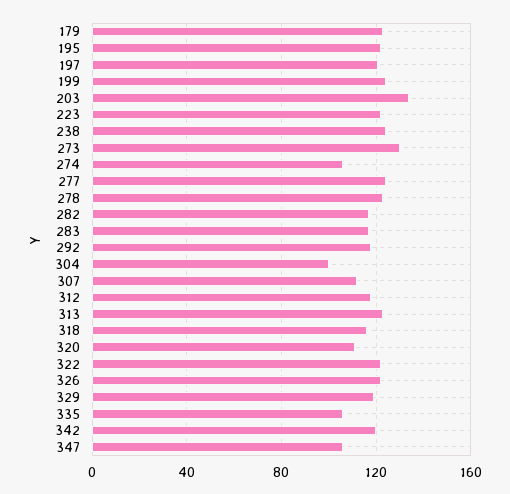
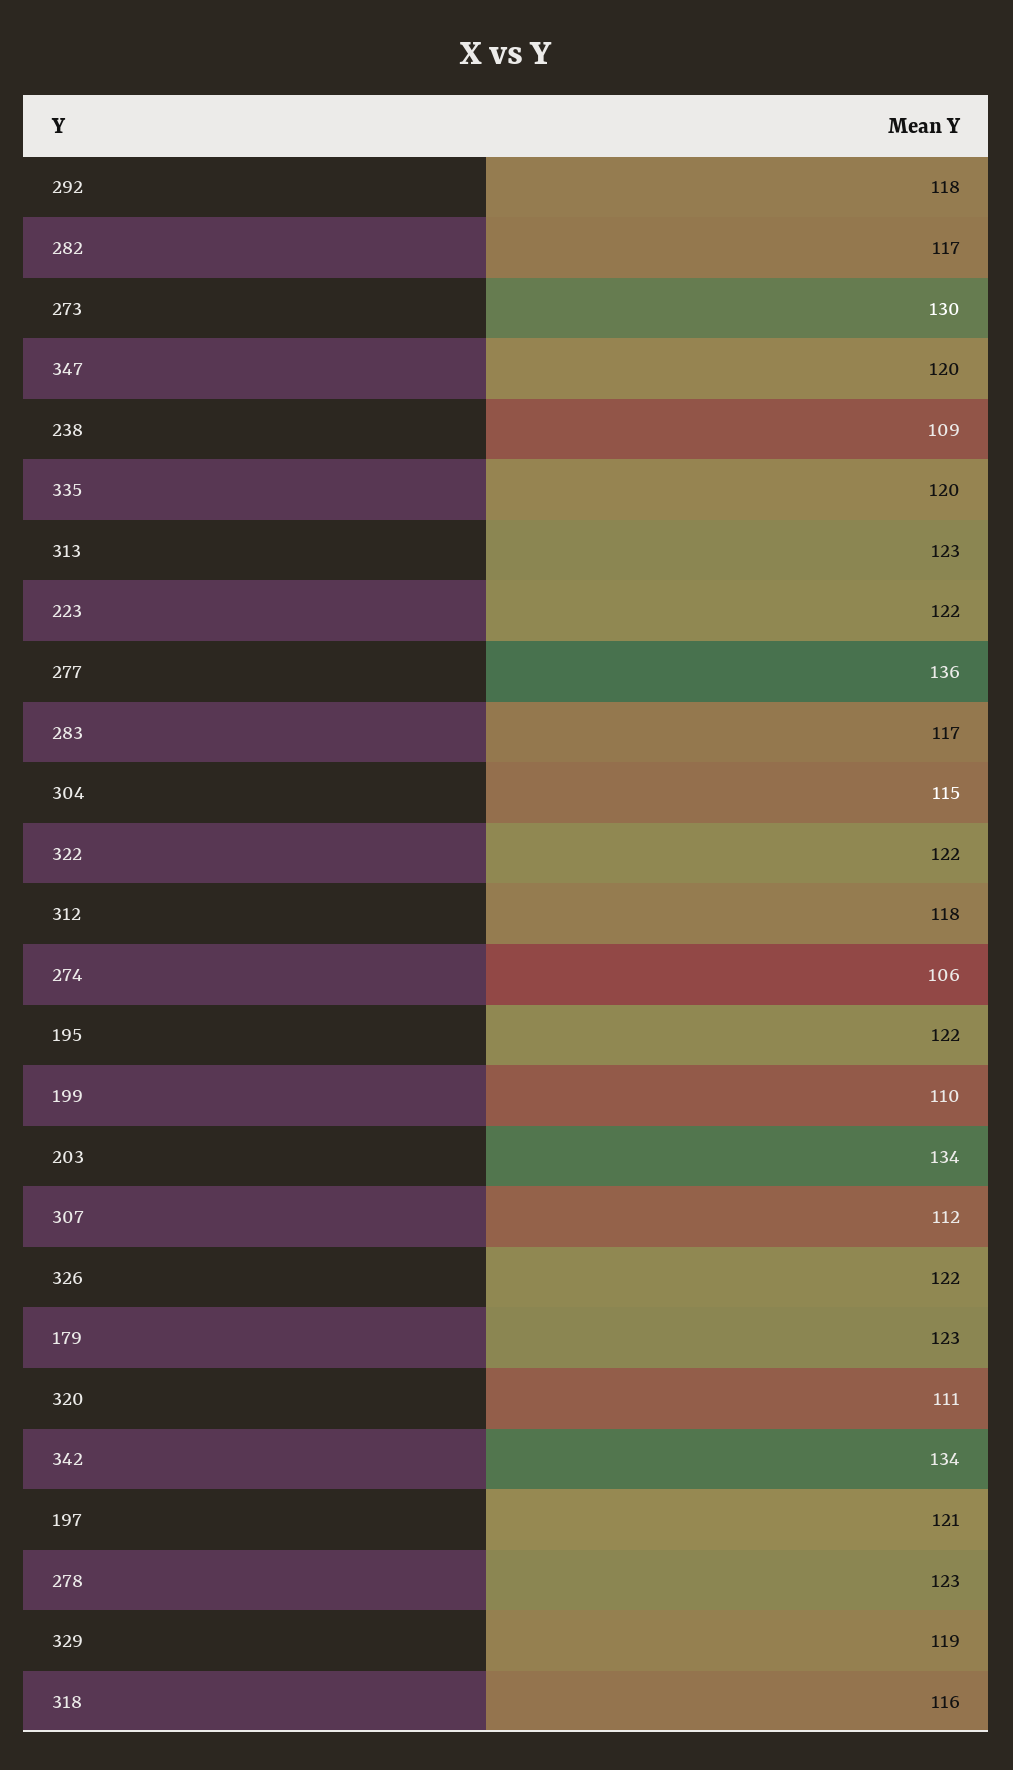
199: 125 -> 110
238: 125 -> 109
277: 125 -> 136
304: 100 -> 115
335: 105 -> 120
342: 120 -> 134
347: 105 -> 120

